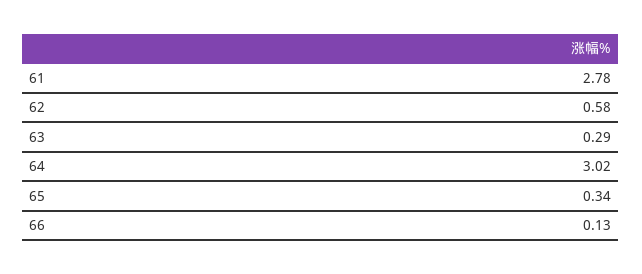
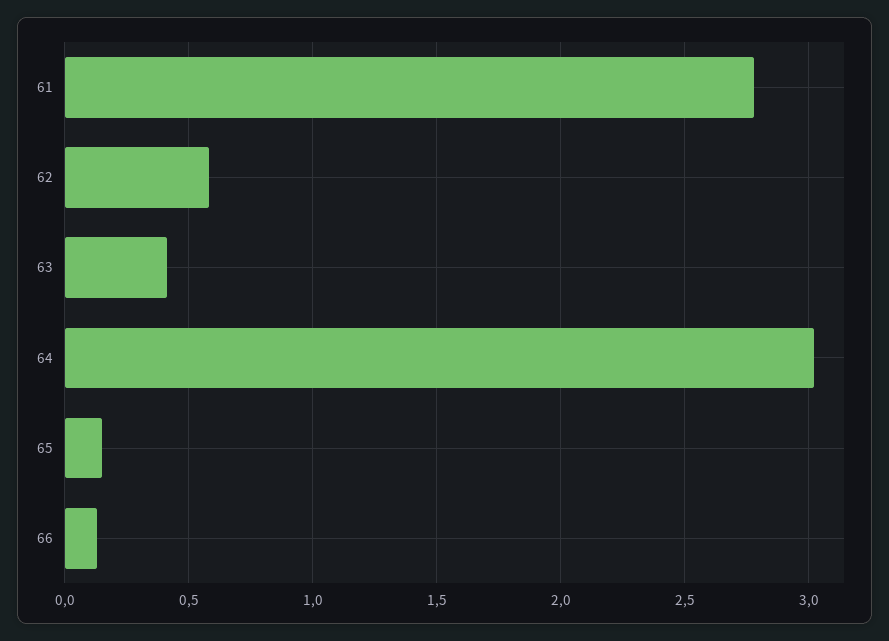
63: 0.29 -> 0.4
65: 0.34 -> 0.15

